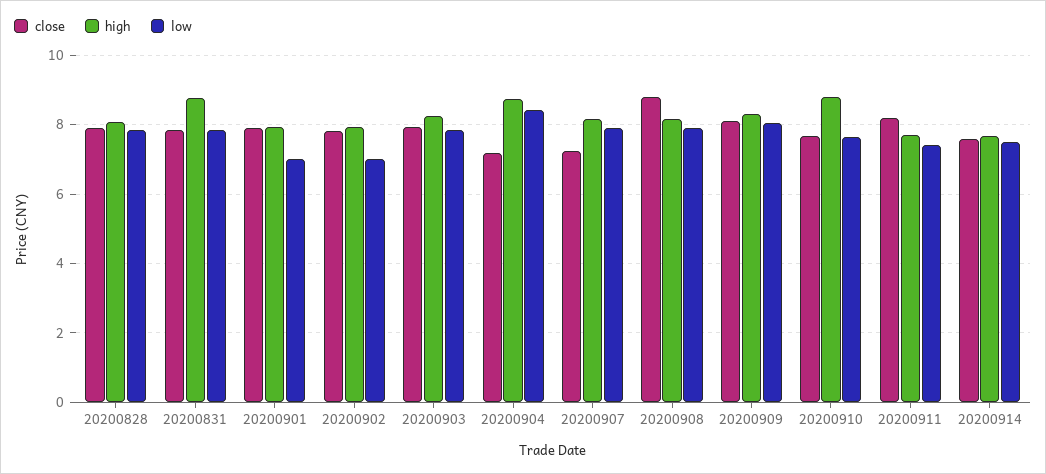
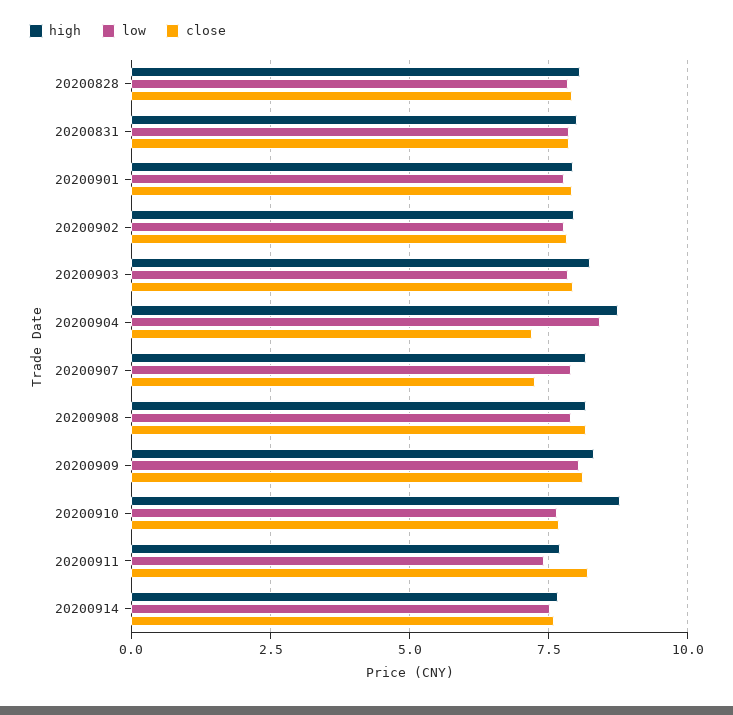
high, 20200831: 8.8 -> 8
low, 20200901: 7 -> 7.75
low, 20200902: 7 -> 7.75
close, 20200908: 8.8 -> 8.25

